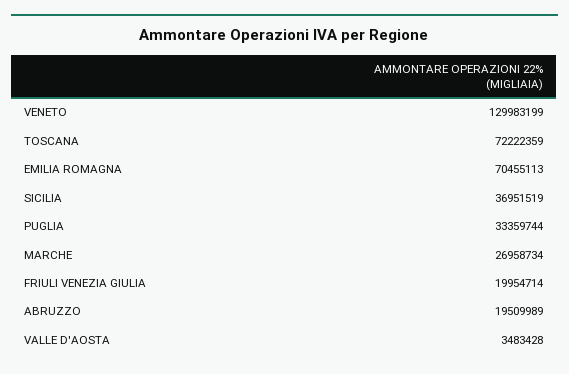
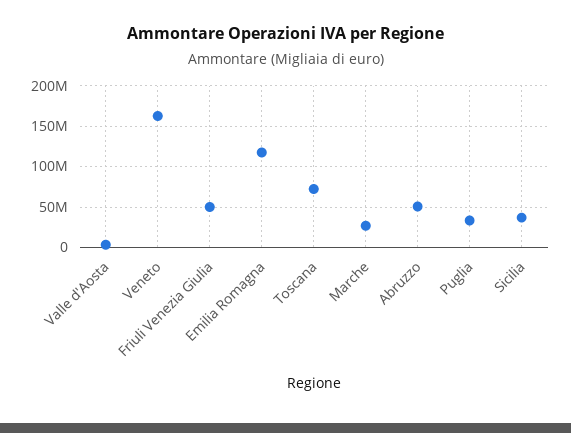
VENETO: 129983199 -> 160000000
EMILIA ROMAGNA: 70455113 -> 120000000
FRIULI VENEZIA GIULIA: 19954714 -> 50000000
ABRUZZO: 19509989 -> 50000000

